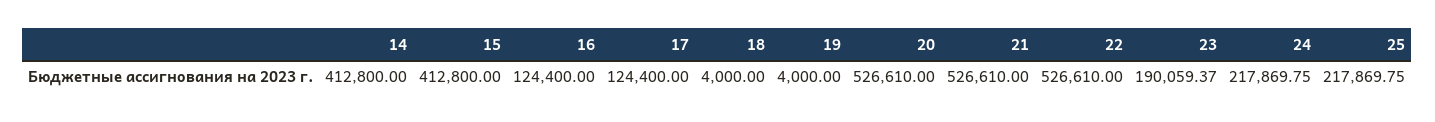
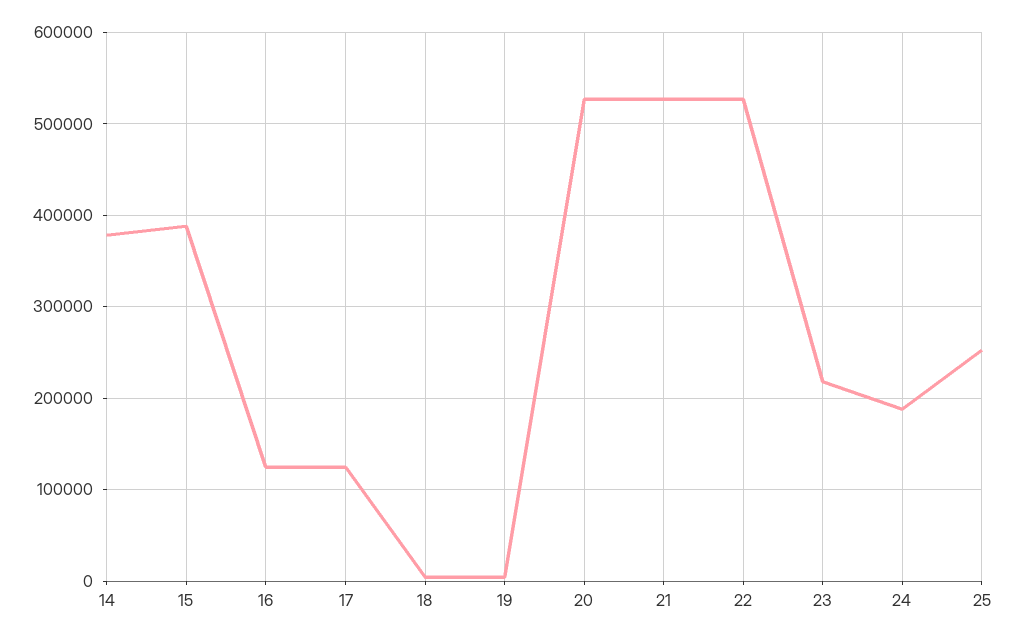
14: 412800 -> 380000
15: 412800 -> 390000
23: 190059.37 -> 220000
24: 217869.75 -> 190000
25: 217869.75 -> 250000

